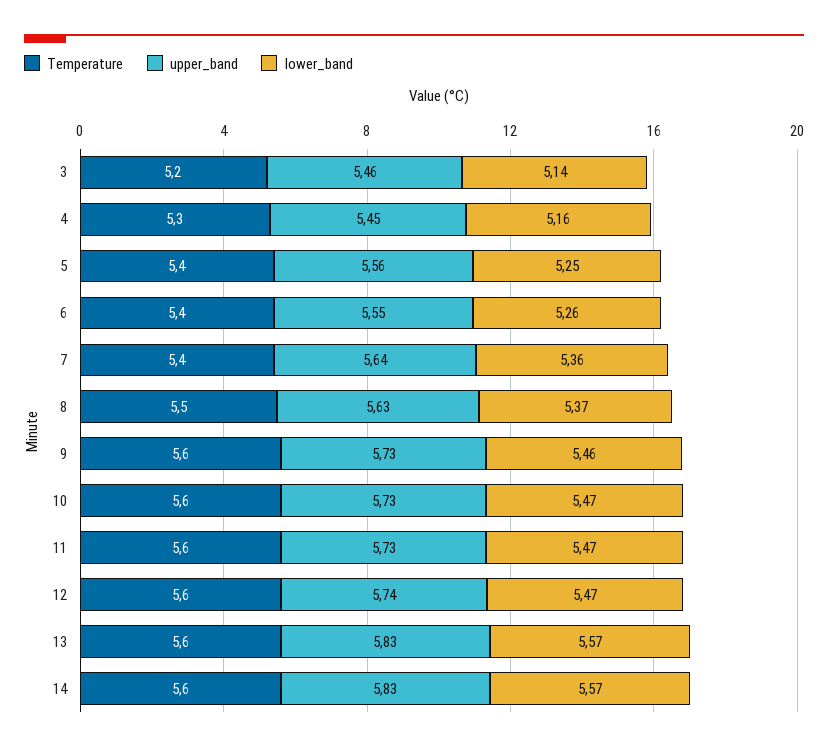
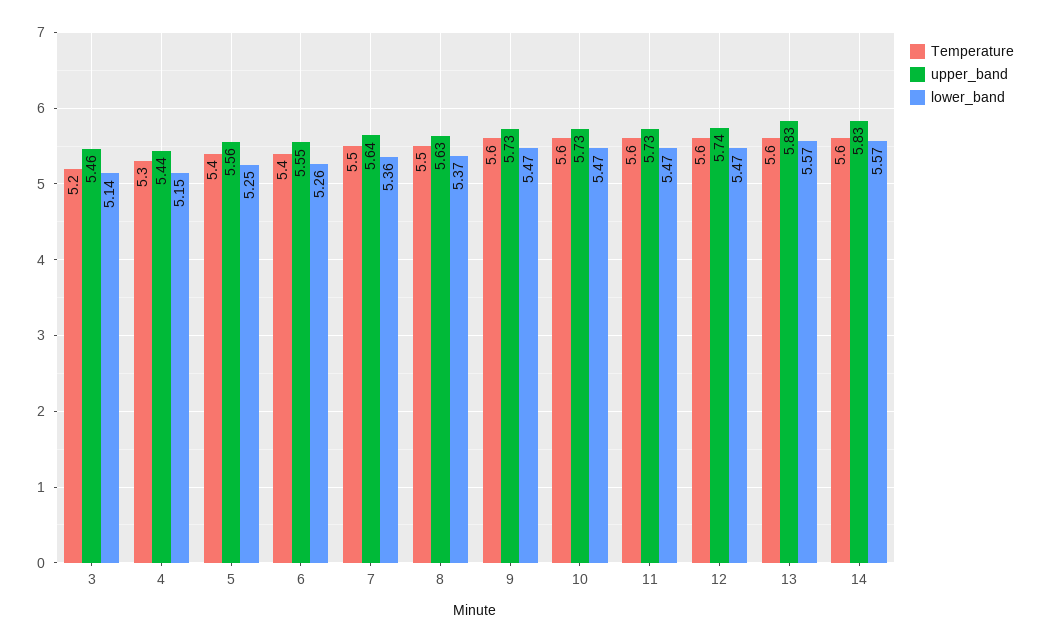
upper_band, 4: 5.45 -> 5.44
lower_band, 4: 5.16 -> 5.15
Temperature, 7: 5.4 -> 5.5
lower_band, 9: 5.46 -> 5.47

